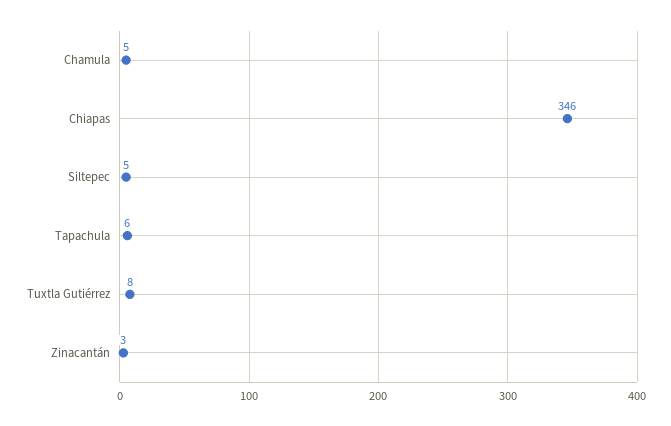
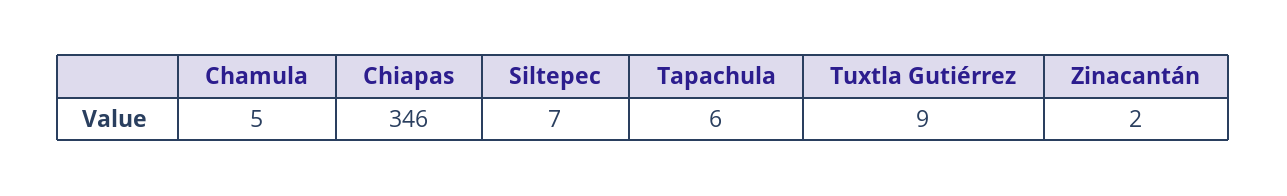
Siltepec: 5 -> 7
Tuxtla Gutiérrez: 8 -> 9
Zinacantán: 3 -> 2

